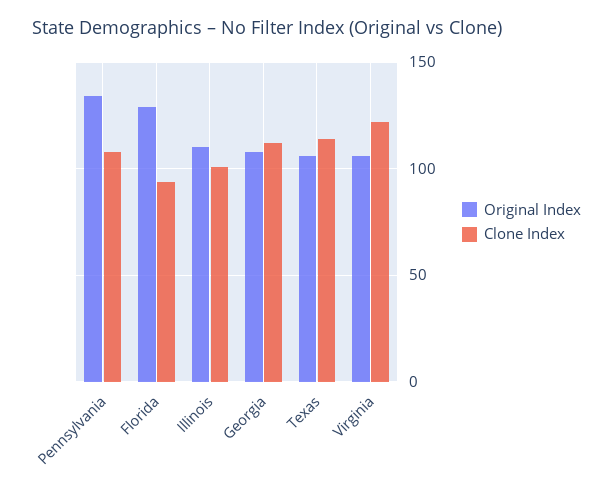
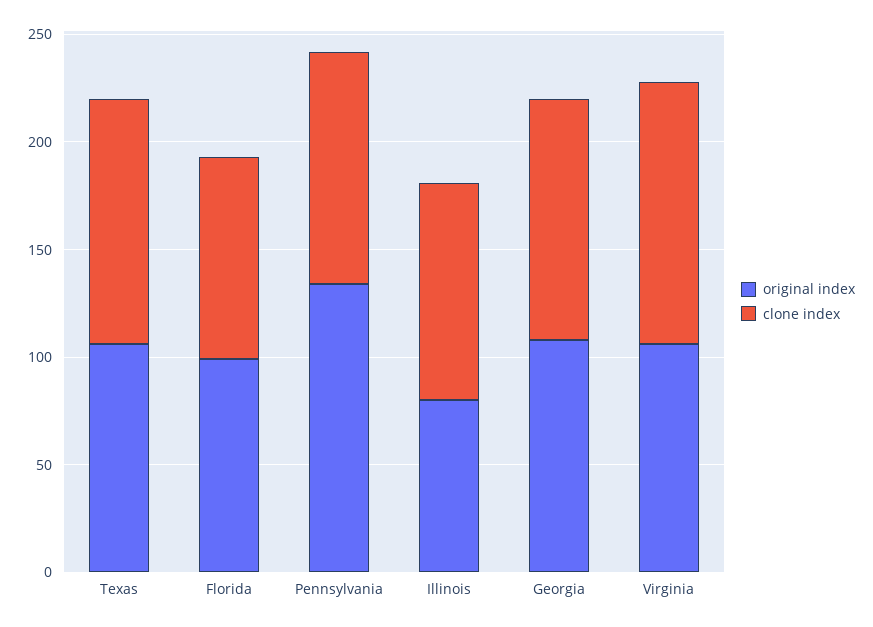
Original Index, Florida: 130 -> 100
Original Index, Illinois: 110 -> 80

